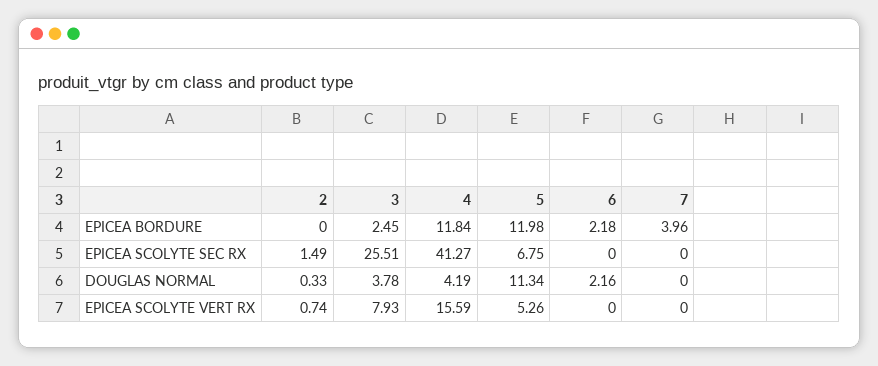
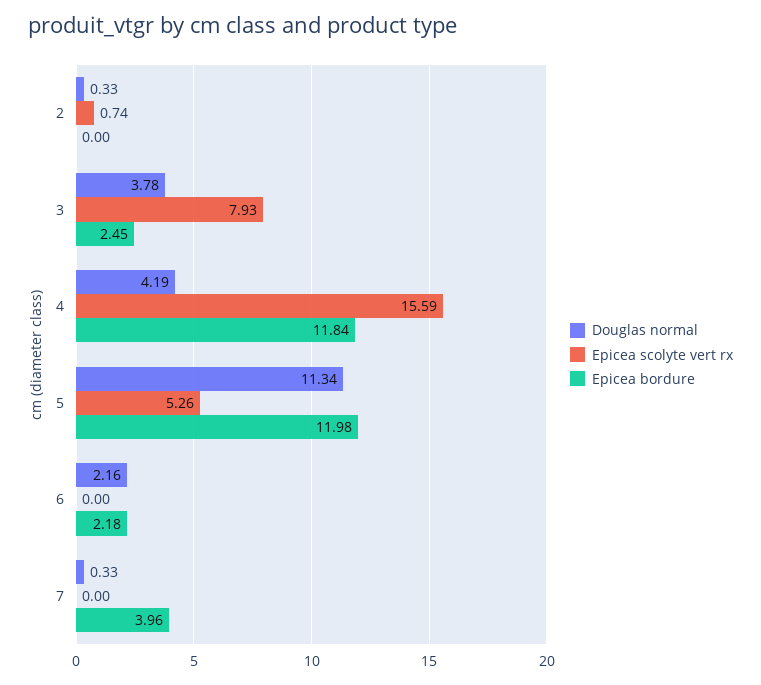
EPICEA SCOLYTE SEC RX, 2: 1.49 -> none
EPICEA SCOLYTE SEC RX, 3: 25.51 -> none
EPICEA SCOLYTE SEC RX, 4: 41.27 -> none
EPICEA SCOLYTE SEC RX, 5: 6.75 -> none
EPICEA SCOLYTE SEC RX, 6: 0 -> none
EPICEA SCOLYTE SEC RX, 7: 0 -> none
DOUGLAS NORMAL, 7: 0 -> 0.33

